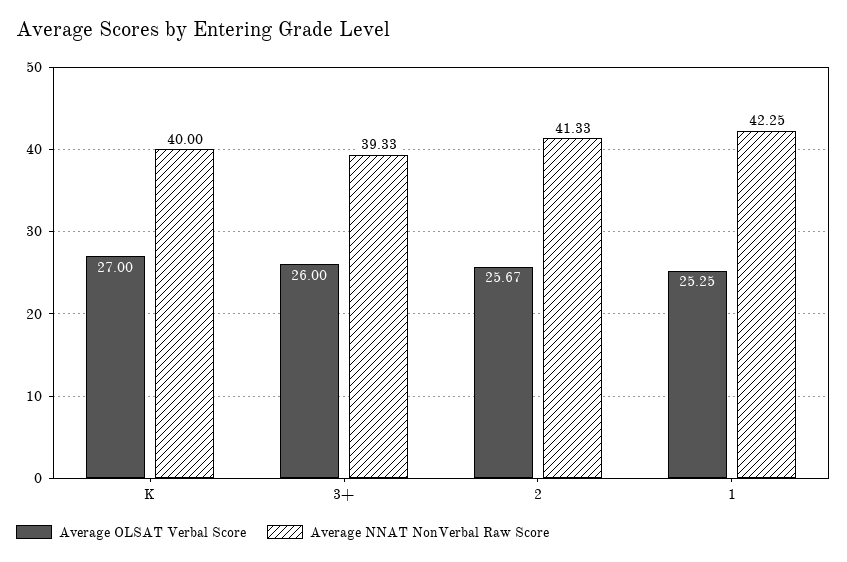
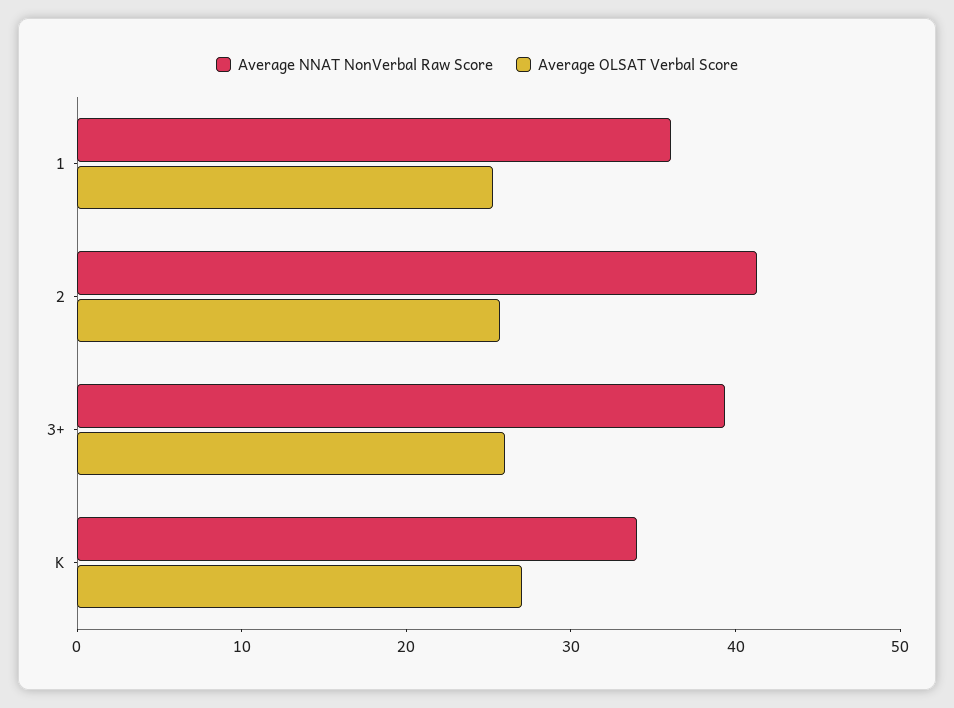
Average NNAT NonVerbal Raw Score, K: 40 -> 34
Average NNAT NonVerbal Raw Score, 1: 42.25 -> 36

